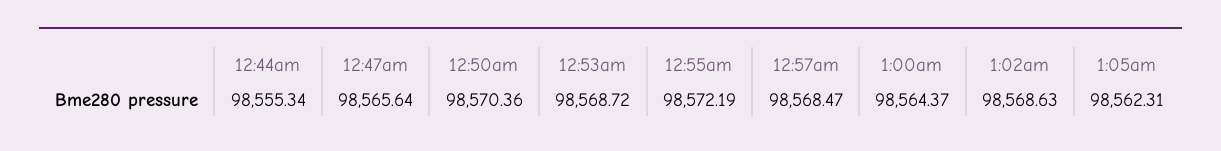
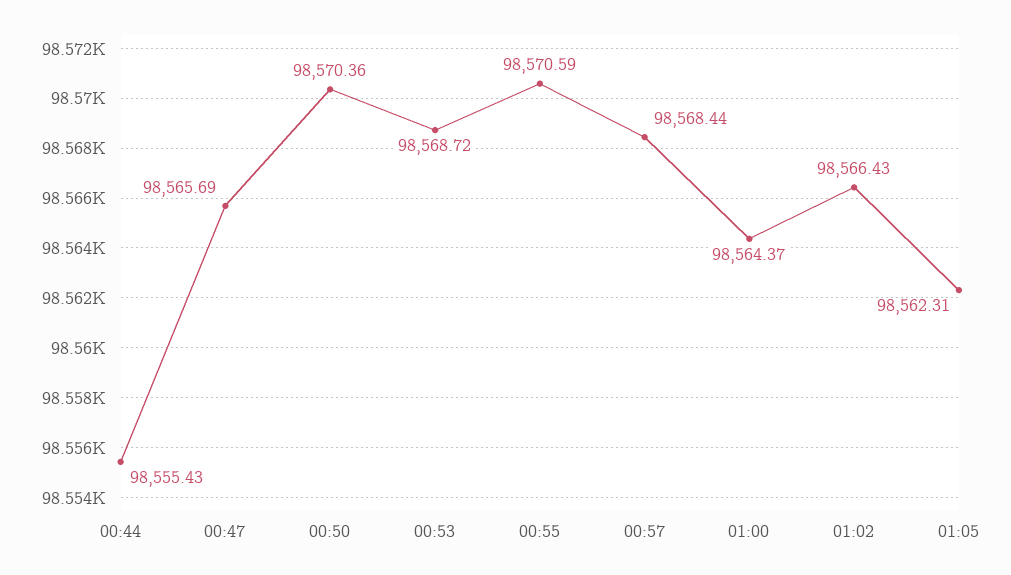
12:44am: 98555.34 -> 98555.43
12:47am: 98565.64 -> 98565.69
12:55am: 98572.19 -> 98570.59
12:57am: 98568.47 -> 98568.44
1:02am: 98568.63 -> 98566.43

